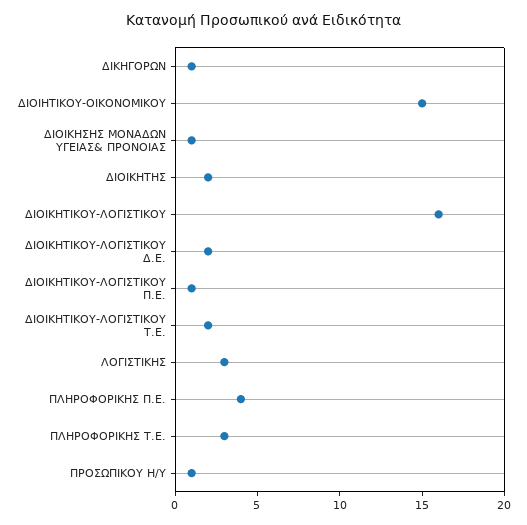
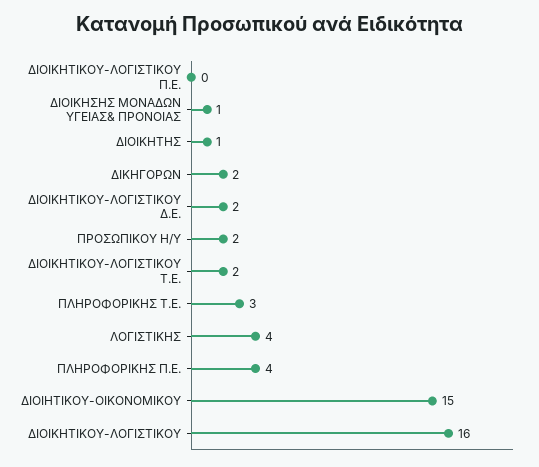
ΔΙΚΗΓΟΡΩΝ: 1 -> 2
ΔΙΟΙΚΗΤΗΣ: 2 -> 1
ΔΙΟΙΚΗΤΙΚΟΥ-ΛΟΓΙΣΤΙΚΟΥ Π.Ε.: 1 -> 0
ΛΟΓΙΣΤΙΚΗΣ: 3 -> 4
ΠΡΟΣΩΠΙΚΟΥ Η/Υ: 1 -> 2

